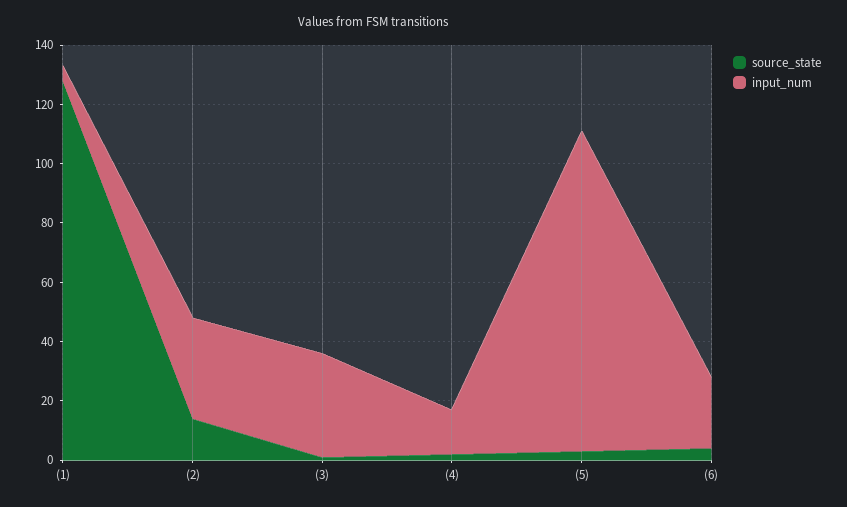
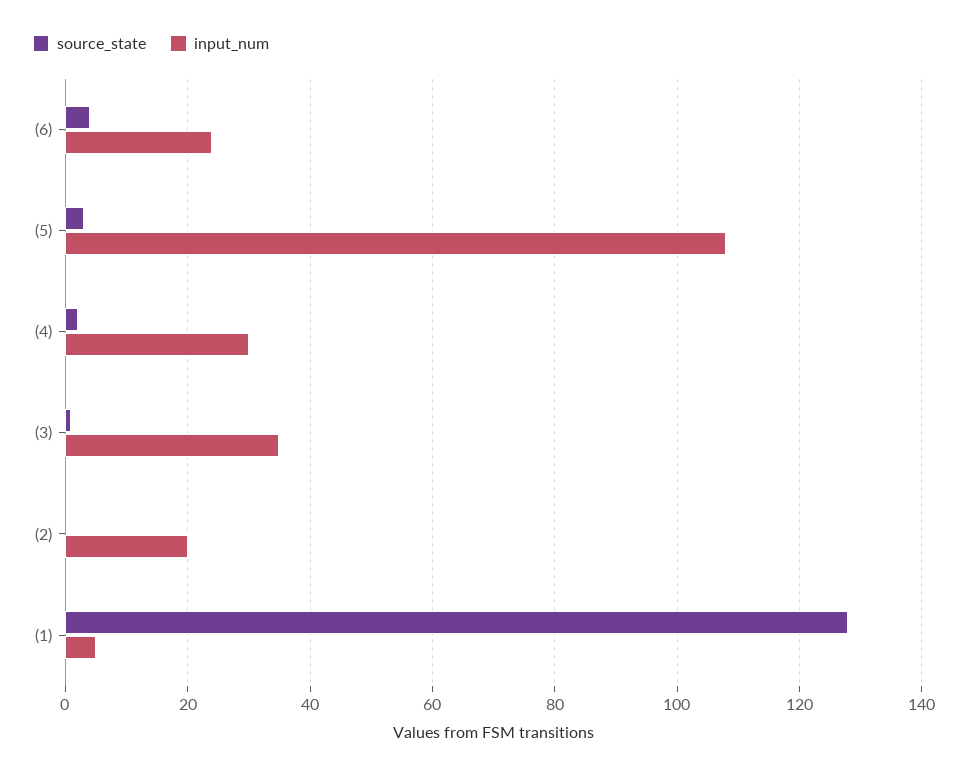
source_state, (2): 15 -> 0
input_num, (2): 35 -> 20
input_num, (4): 15 -> 30

